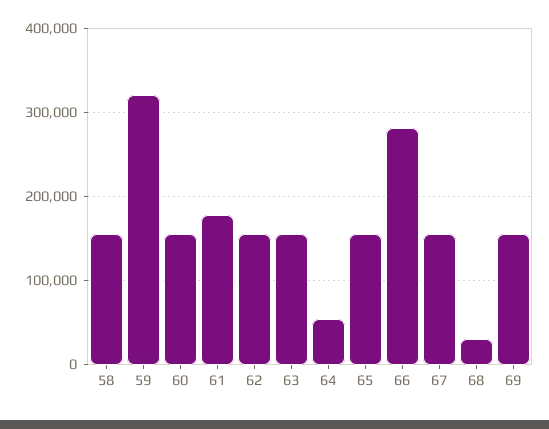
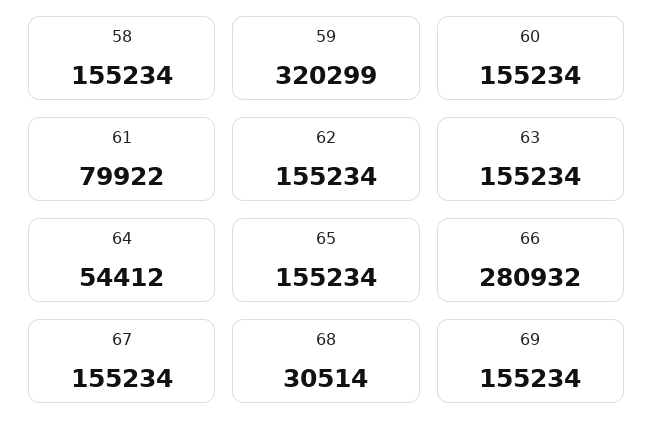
61: 180000 -> 79922

